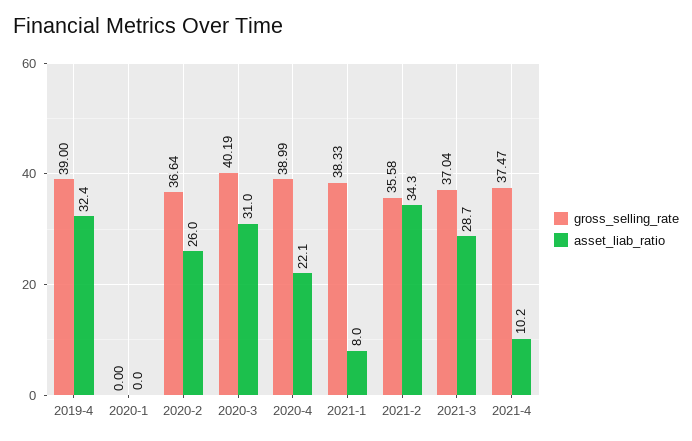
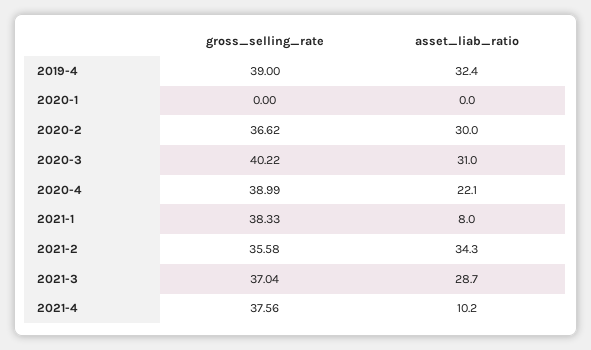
gross_selling_rate, 2020-2: 36.64 -> 36.62
asset_liab_ratio, 2020-2: 26 -> 30
gross_selling_rate, 2020-3: 40.19 -> 40.22
gross_selling_rate, 2021-4: 37.47 -> 37.56

